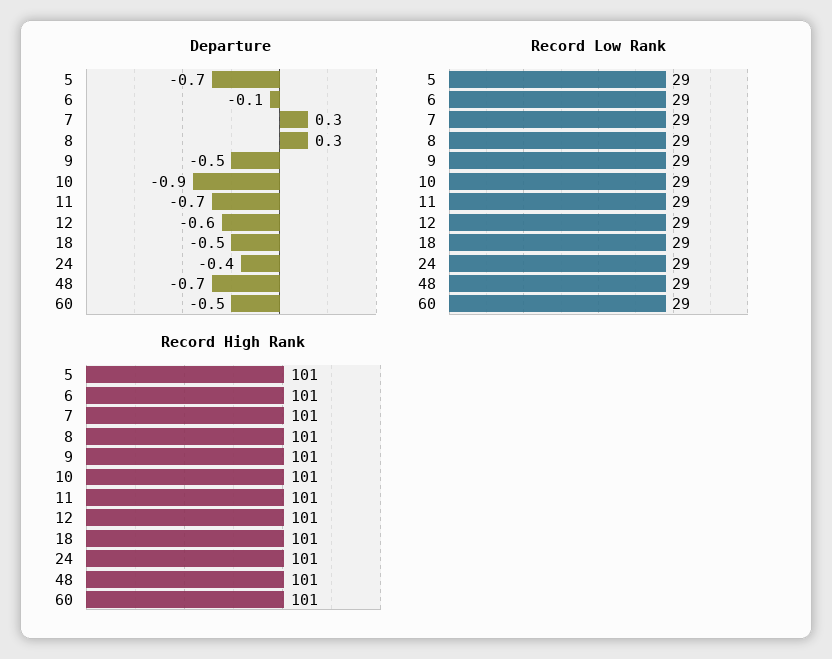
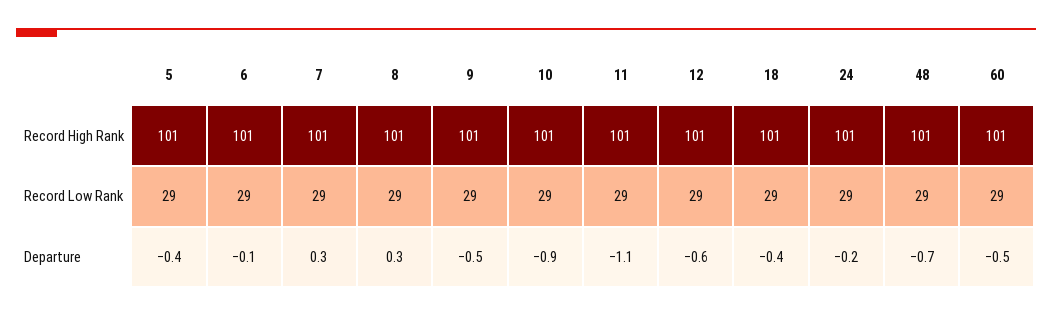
Departure, 5: -0.7 -> -0.4
Departure, 11: -0.7 -> -1.1
Departure, 18: -0.5 -> -0.4
Departure, 24: -0.4 -> -0.2

